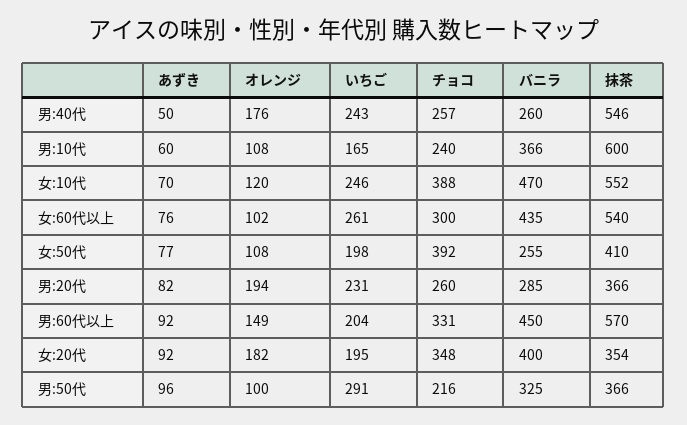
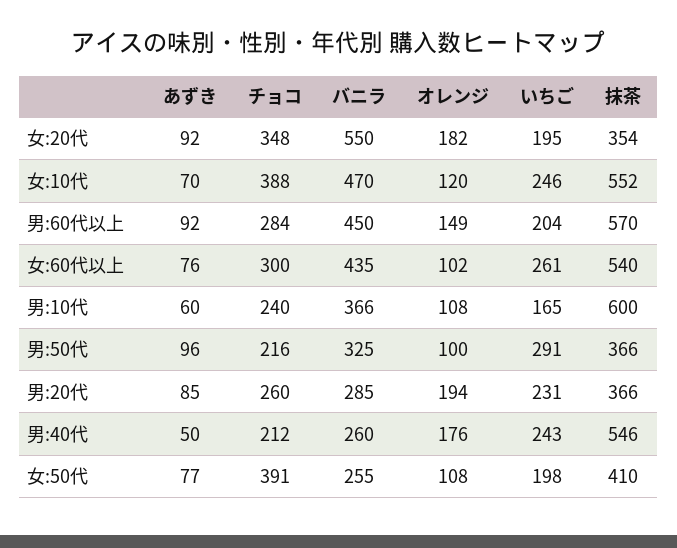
チョコ, 男:40代: 257 -> 212
チョコ, 女:50代: 392 -> 391
あずき, 男:20代: 82 -> 85
チョコ, 男:60代以上: 331 -> 284
バニラ, 女:20代: 400 -> 550

